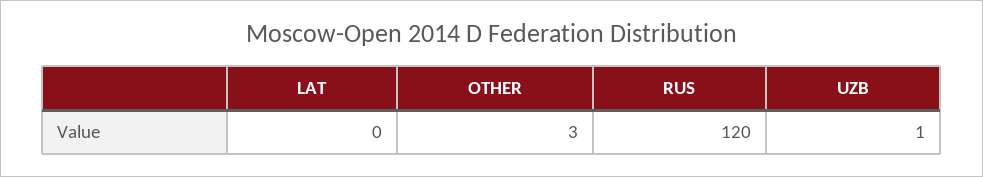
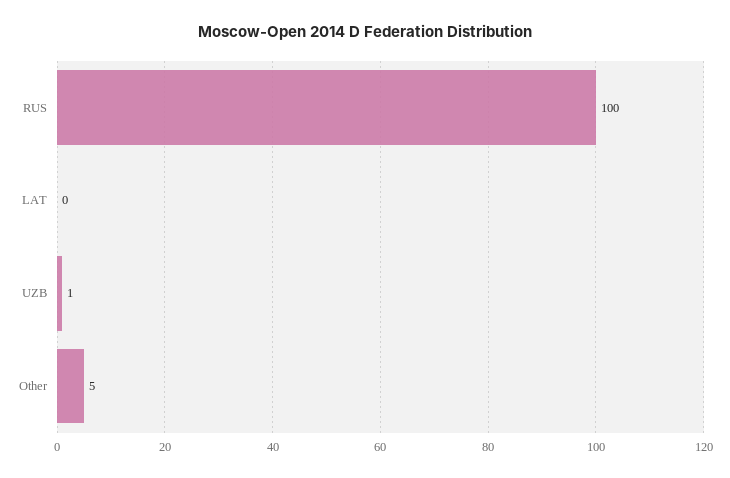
OTHER: 3 -> 5
RUS: 120 -> 100

